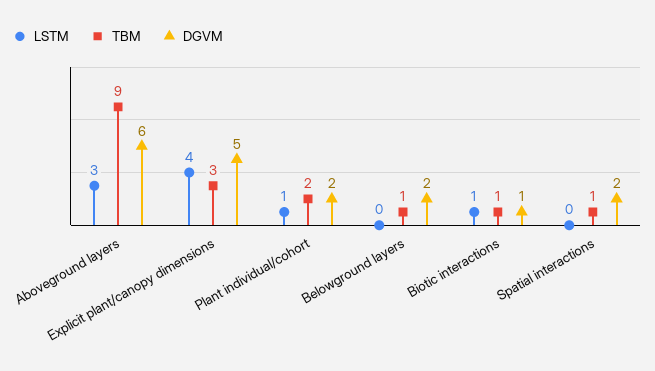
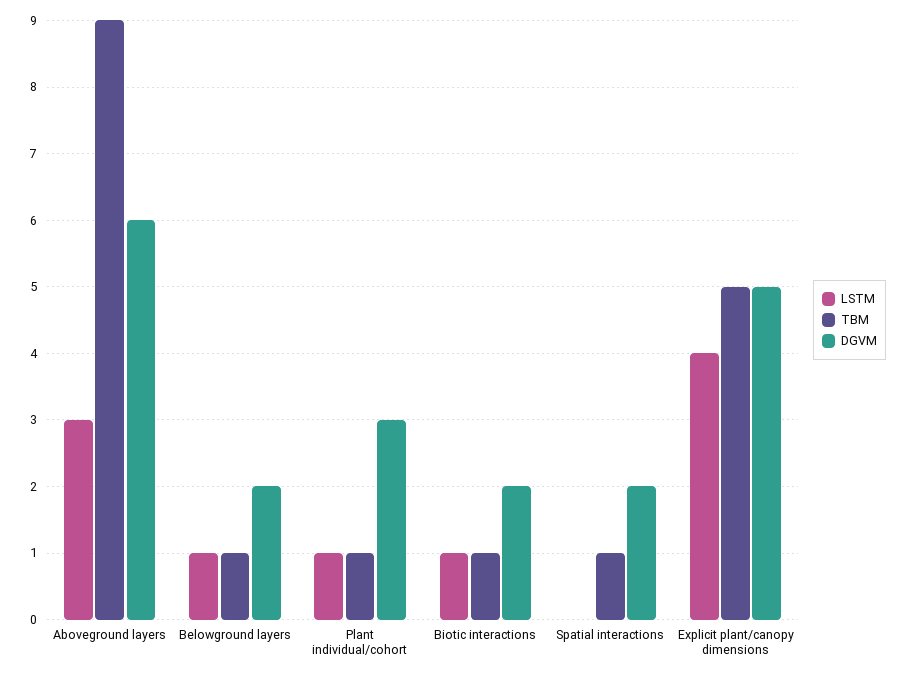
TBM, Explicit plant/canopy dimensions: 3 -> 5
TBM, Plant individual/cohort: 2 -> 1
DGVM, Plant individual/cohort: 2 -> 3
LSTM, Belowground layers: 0 -> 1
DGVM, Biotic interactions: 1 -> 2

